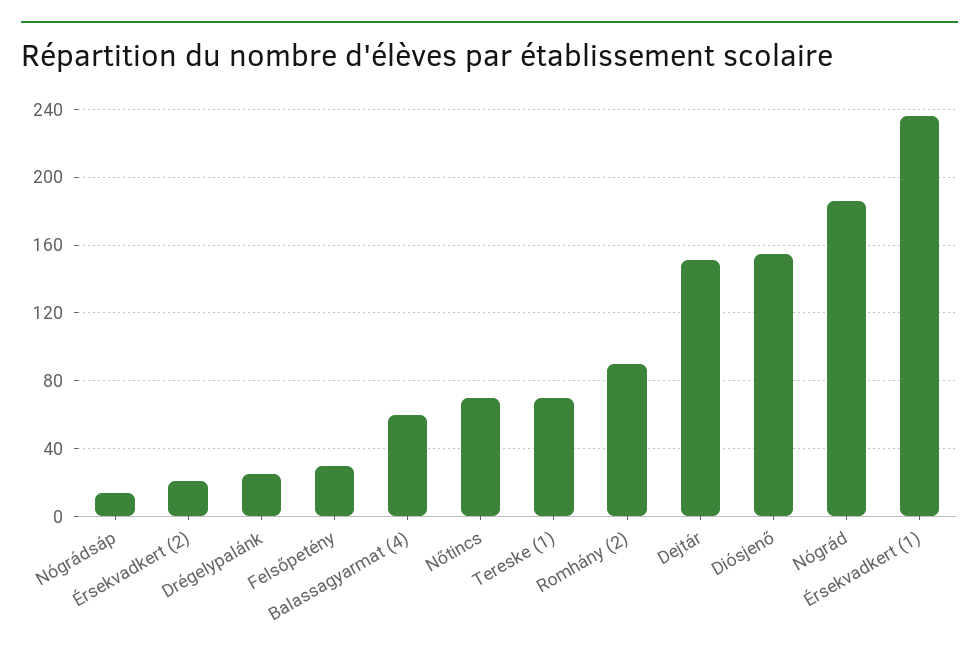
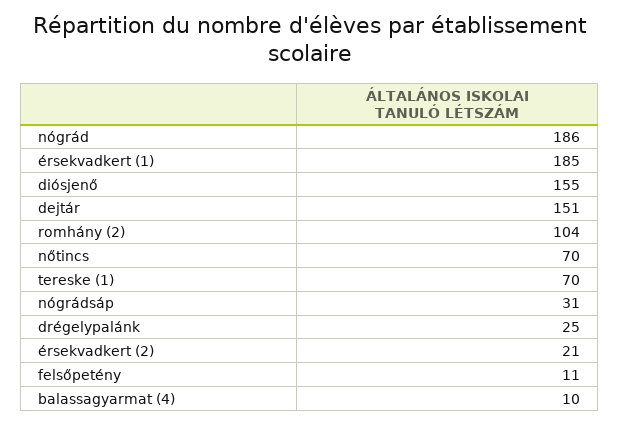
Nógrádsáp: 15 -> 31
Felsőpetény: 30 -> 11
Balassagyarmat (4): 60 -> 10
Romhány (2): 90 -> 104
Érsekvadkert (1): 235 -> 185

